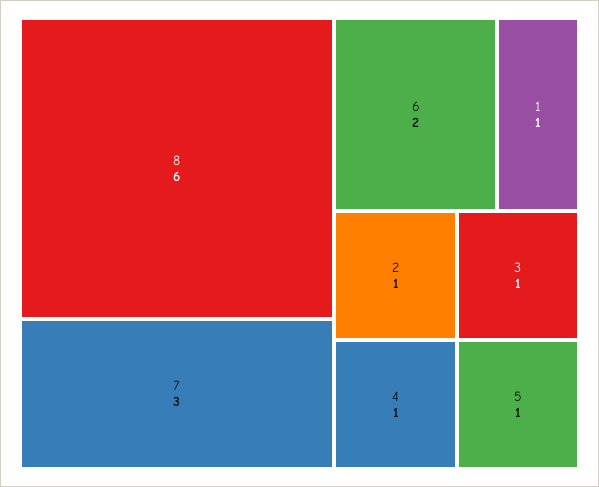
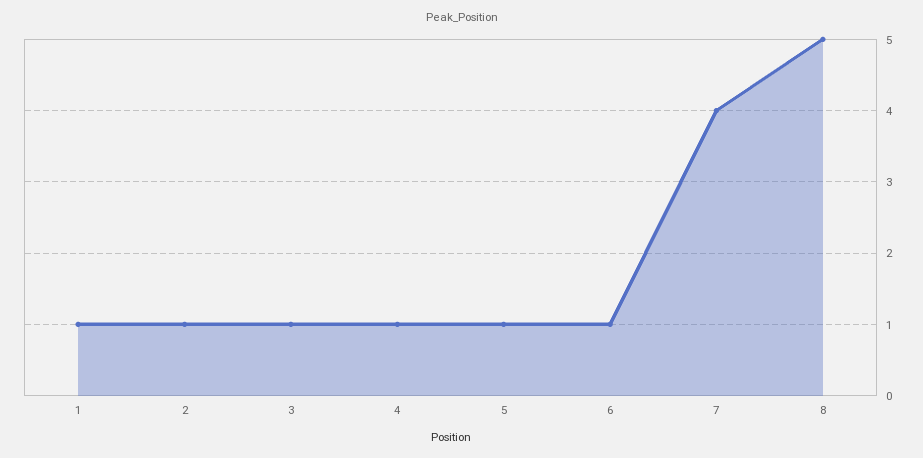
8: 6 -> 5
7: 3 -> 4
6: 2 -> 1

